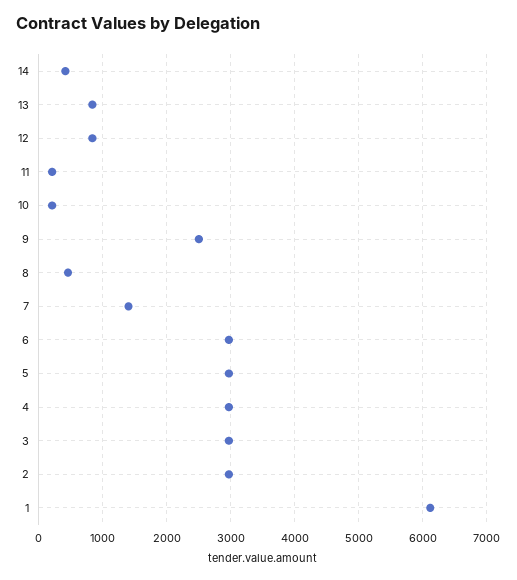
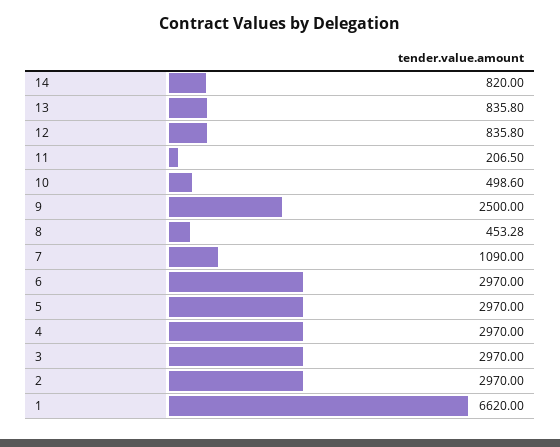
14: 400 -> 820
10: 200 -> 498.6
7: 1400 -> 1090
1: 6100 -> 6620

